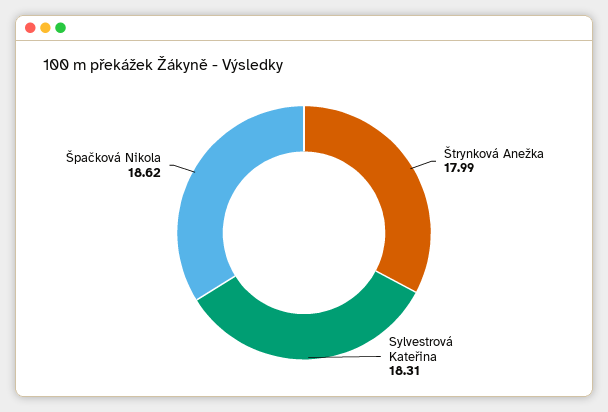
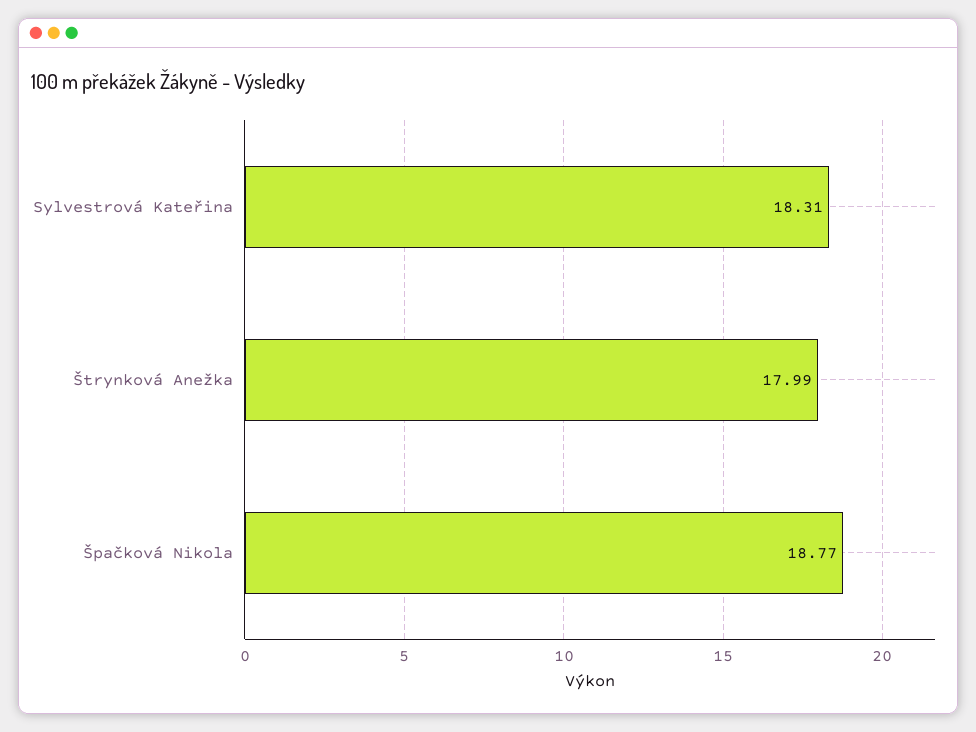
Špačková Nikola: 18.62 -> 18.77

